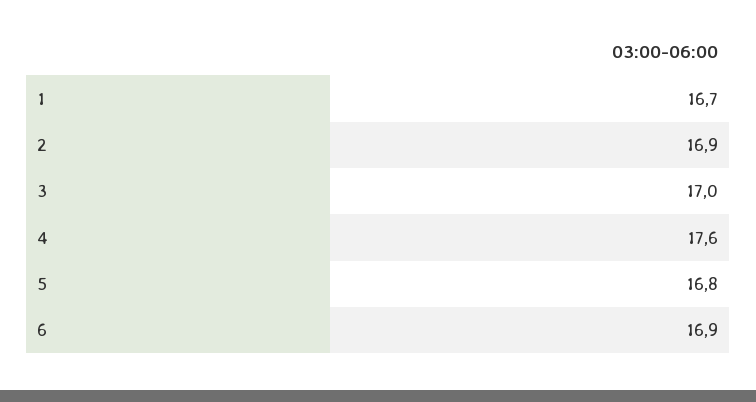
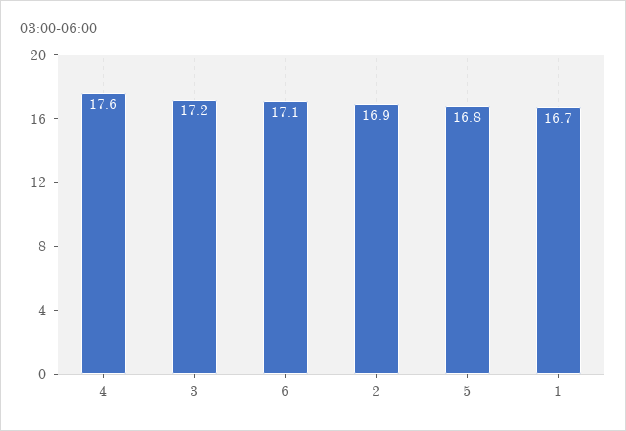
3: 17 -> 17.2
6: 16.9 -> 17.1

